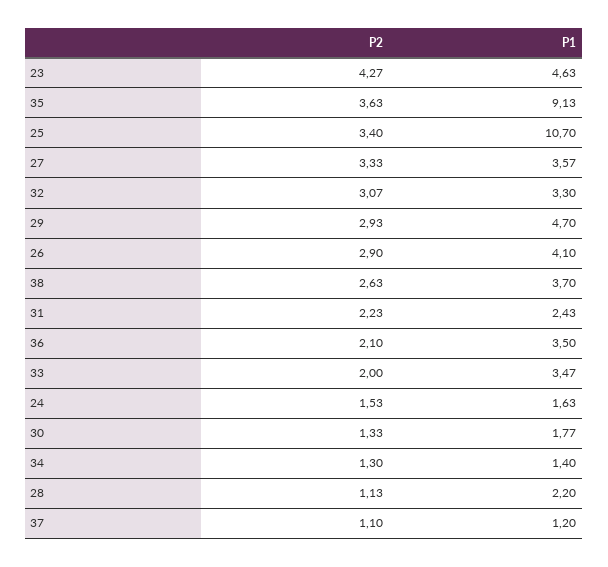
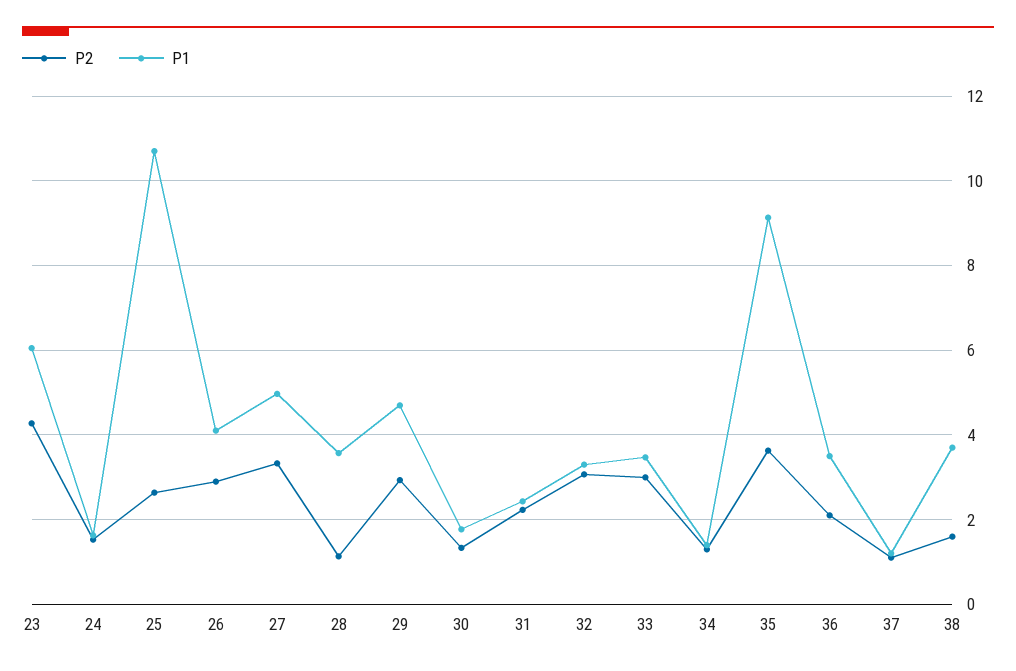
P1, 23: 4.63 -> 6
P2, 25: 3.4 -> 2.6
P1, 27: 3.57 -> 5
P2, 38: 2.63 -> 1.6
P2, 33: 2 -> 3
P1, 28: 2.2 -> 3.6

